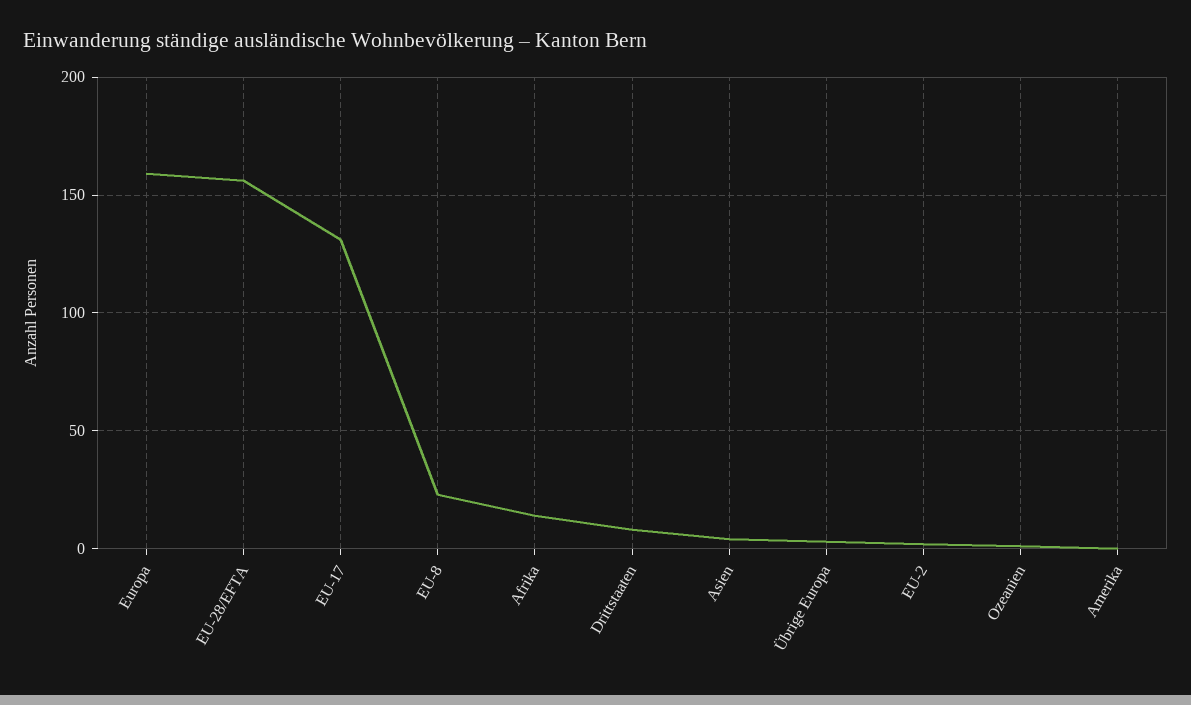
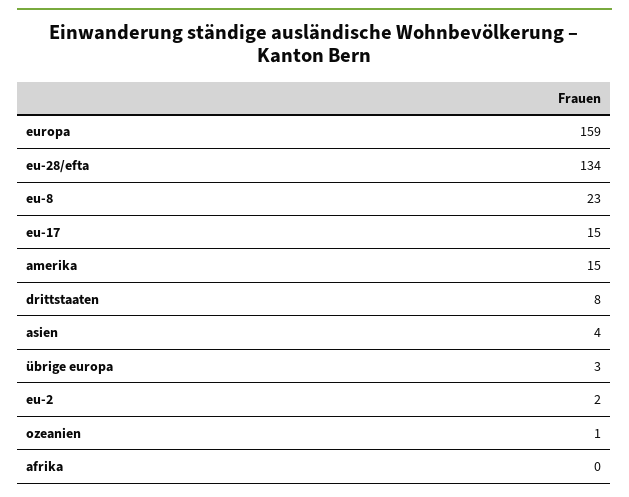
EU-28/EFTA: 155 -> 134
EU-17: 130 -> 15
Afrika: 15 -> 0
Amerika: 0 -> 15

